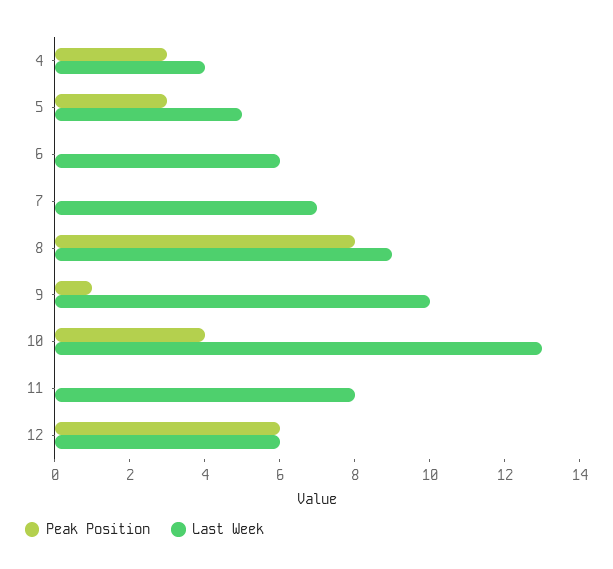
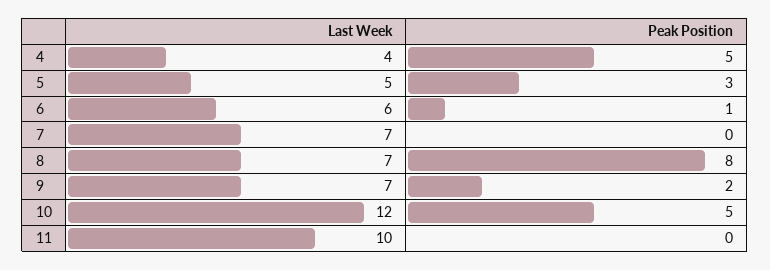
Peak Position, 4: 3 -> 5
Peak Position, 6: 0 -> 1
Last Week, 8: 9 -> 7
Peak Position, 9: 1 -> 2
Last Week, 9: 10 -> 7
Peak Position, 10: 4 -> 5
Last Week, 10: 13 -> 12
Last Week, 11: 8 -> 10
Peak Position, 12: 6 -> none
Last Week, 12: 6 -> none

